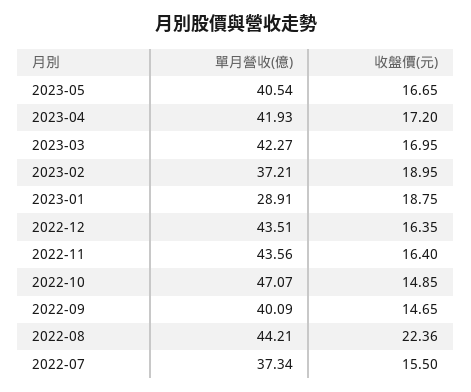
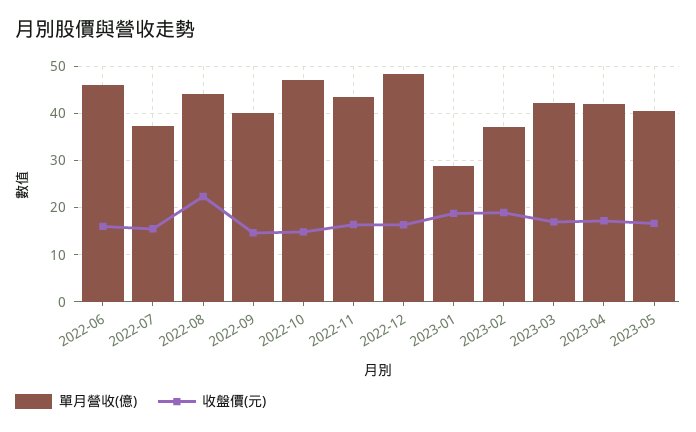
單月營收(億), 2022-12: 43.51 -> 48
單月營收(億), 2022-06: none -> 46
收盤價(元), 2022-06: none -> 16

